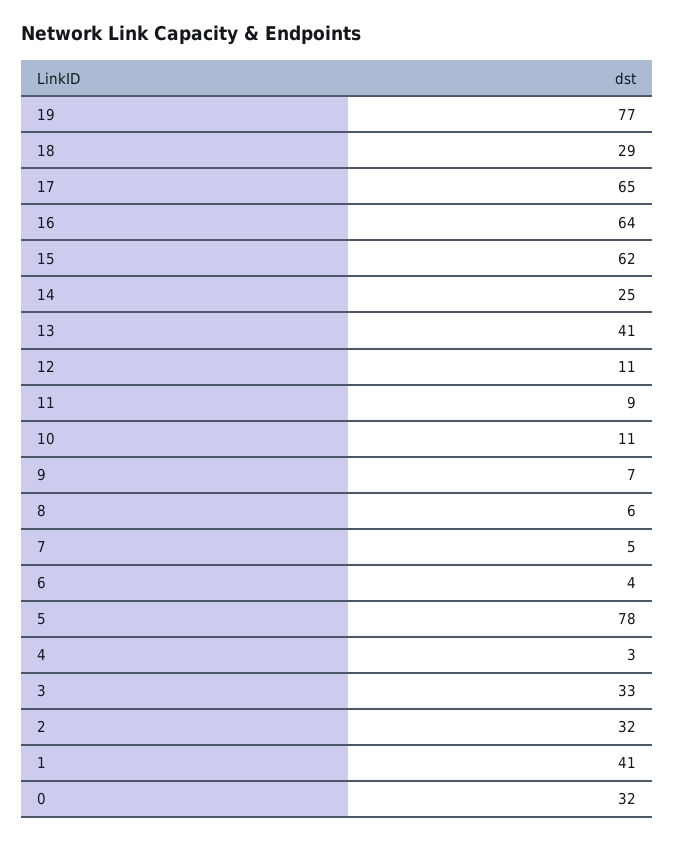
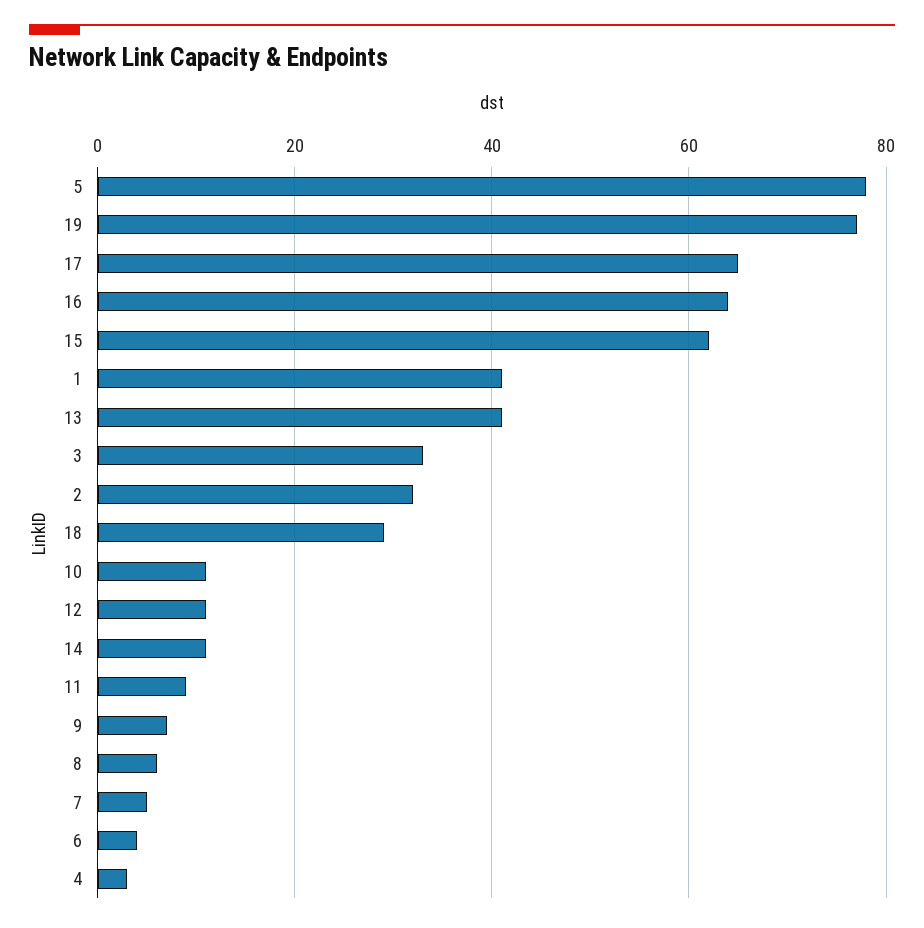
14: 25 -> 10
0: 32 -> none

